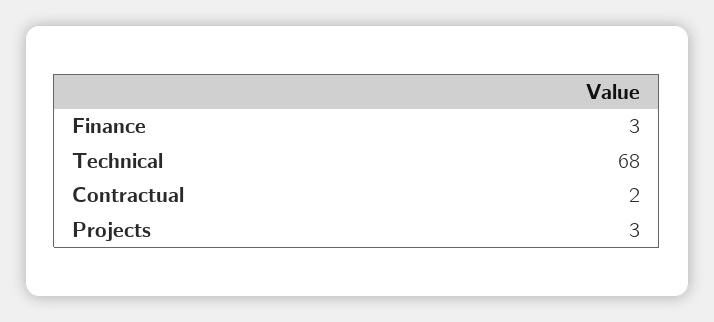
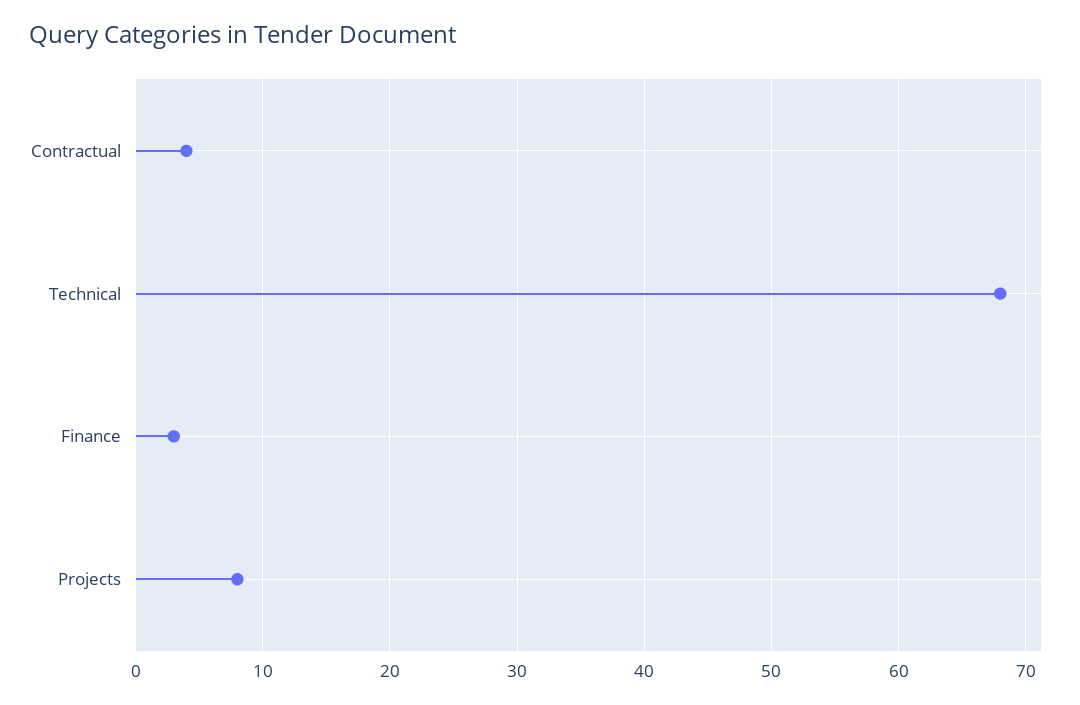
Contractual: 2 -> 4
Projects: 3 -> 8

